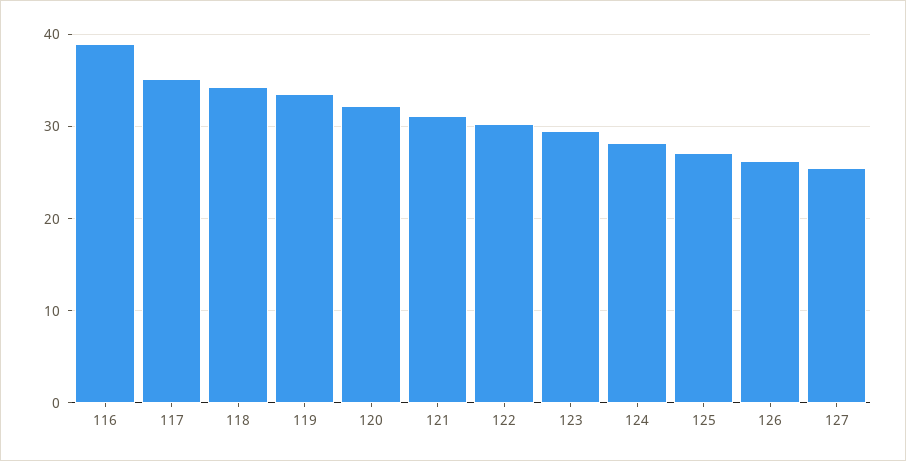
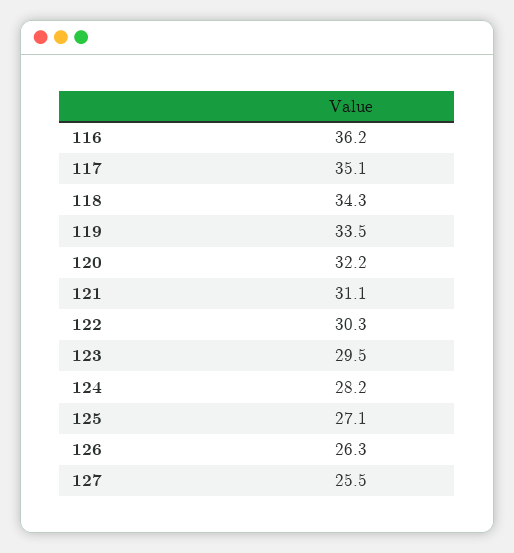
116: 39 -> 36.2

